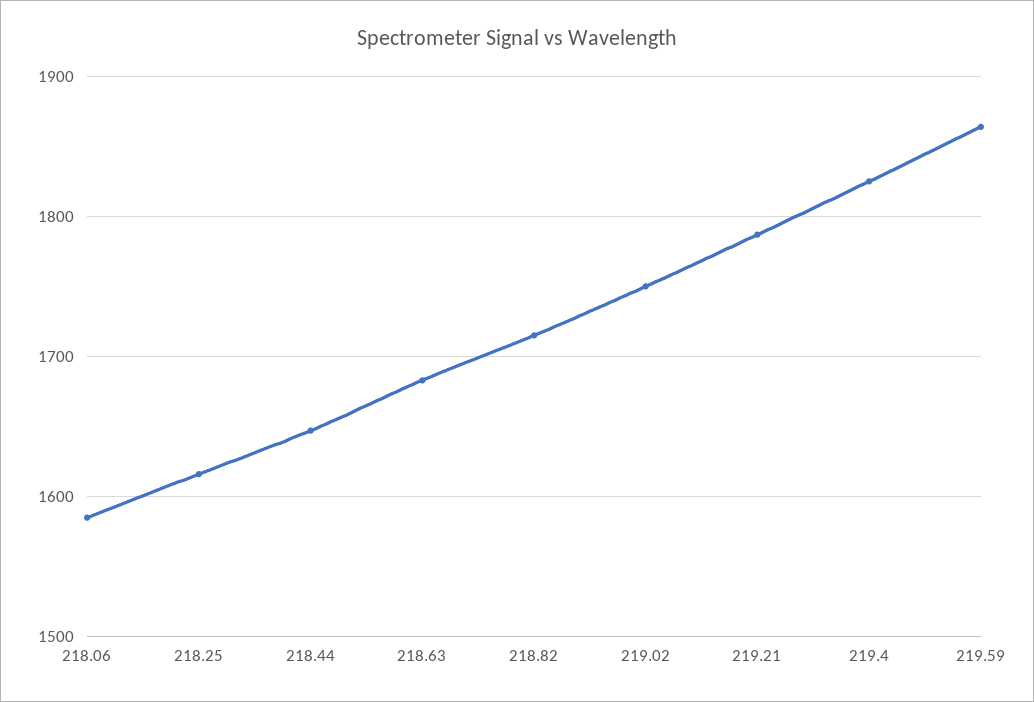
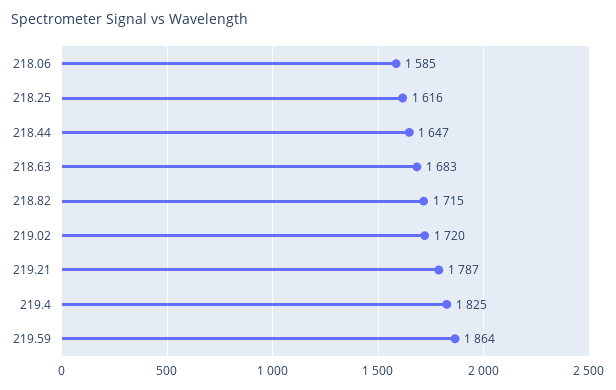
219.02: 1750 -> 1720

